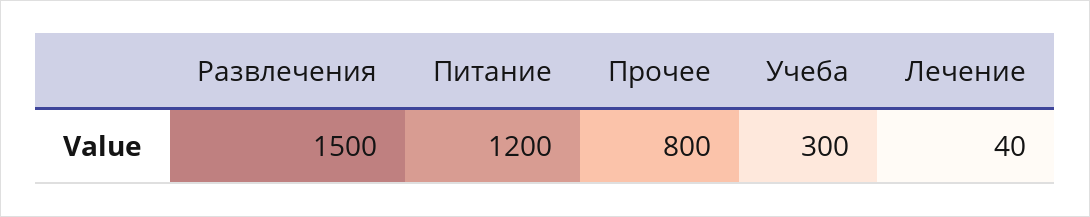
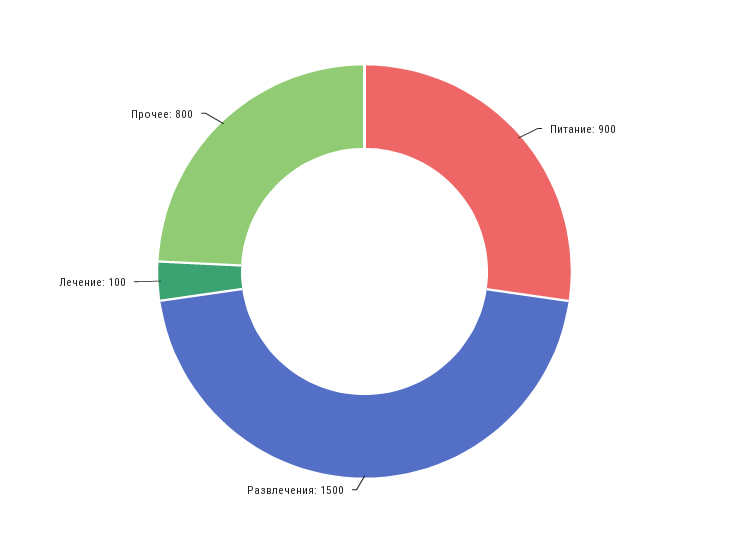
Питание: 1200 -> 900
Учеба: 300 -> none
Лечение: 40 -> 100

